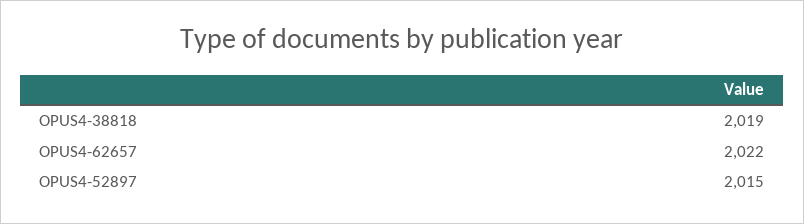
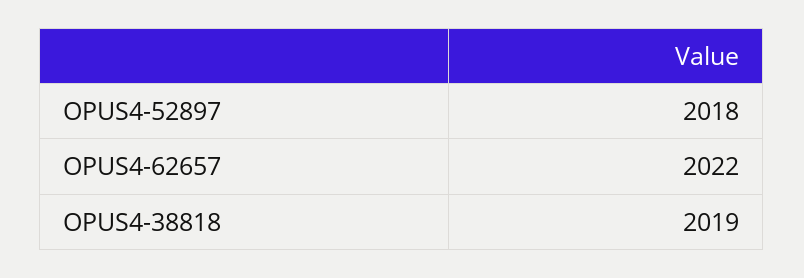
OPUS4-52897: 2015 -> 2018

